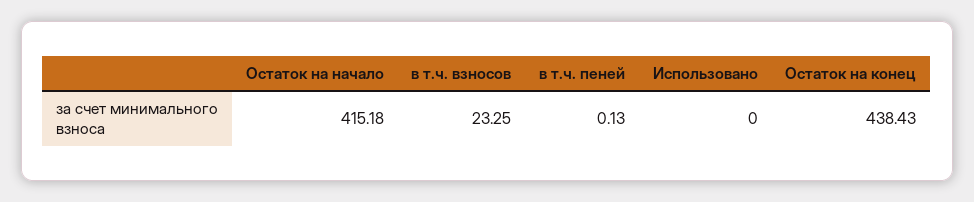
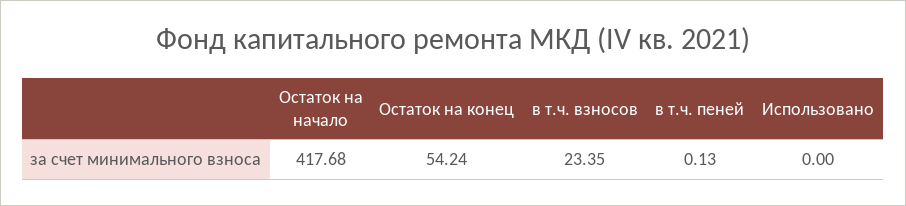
Остаток на начало: 415.18 -> 417.68
в т.ч. взносов: 23.25 -> 23.35
Остаток на конец: 438.43 -> 54.24

